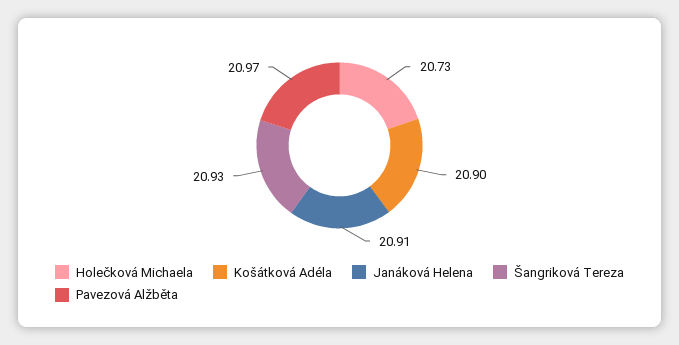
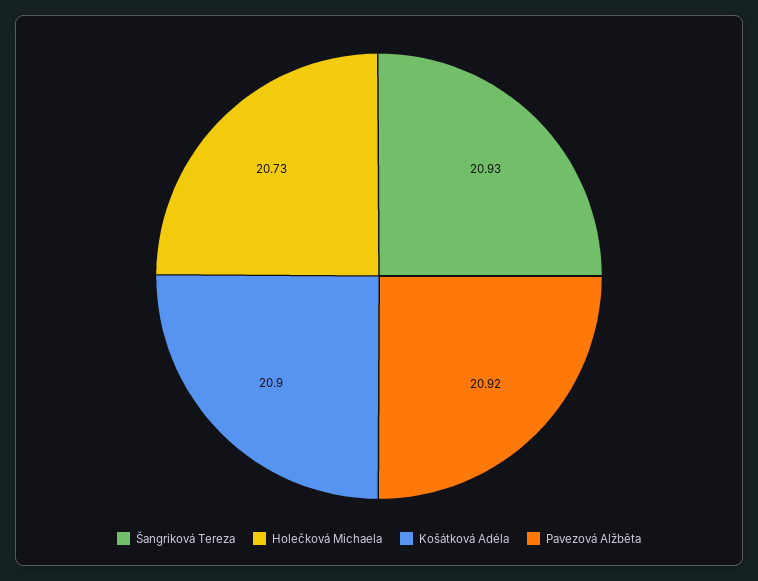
Janáková Helena: 20.91 -> none
Pavezová Alžběta: 20.97 -> 20.92

